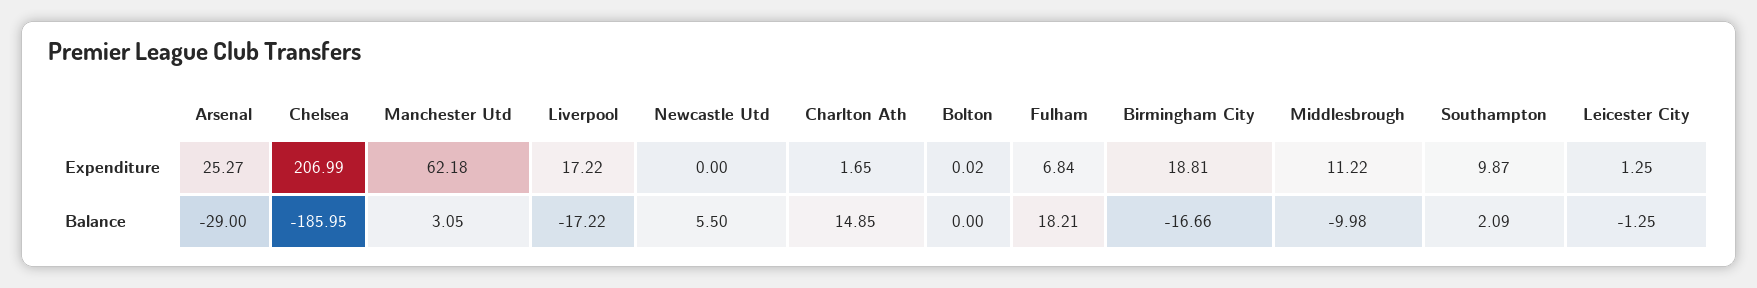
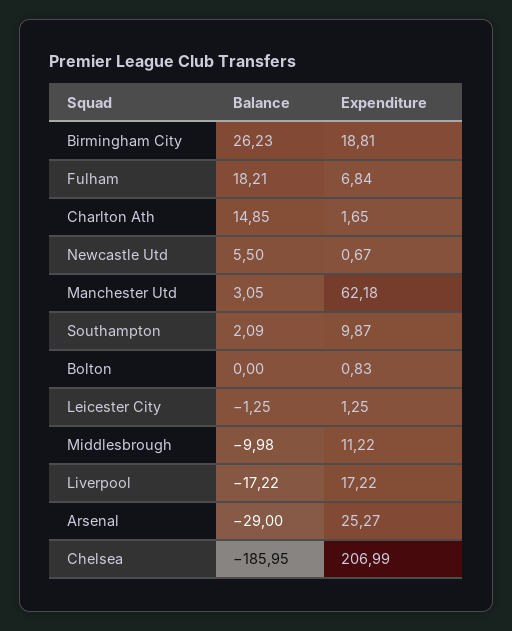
Newcastle Utd, Expenditure: 0 -> 0.67
Bolton, Expenditure: 0.02 -> 0.83
Birmingham City, Balance: -16.66 -> 26.23

